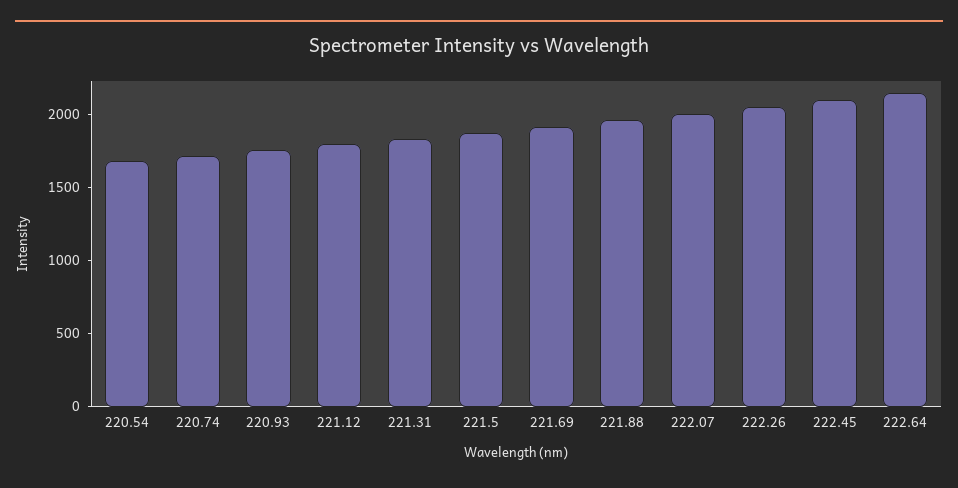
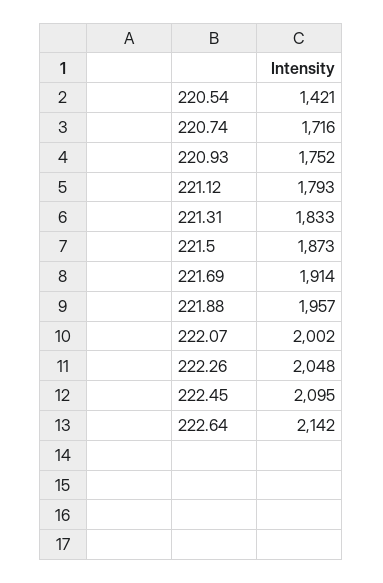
220.54: 1700 -> 1421

